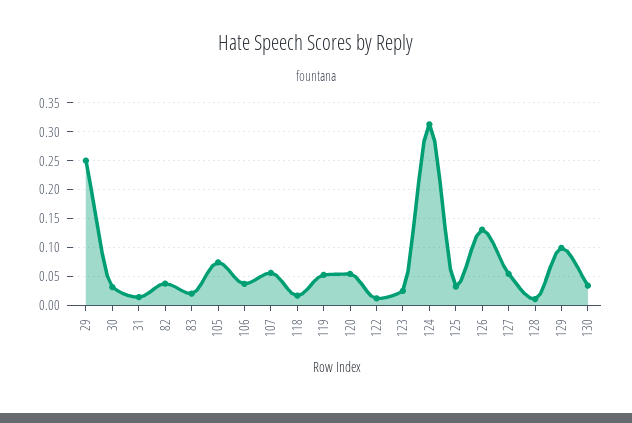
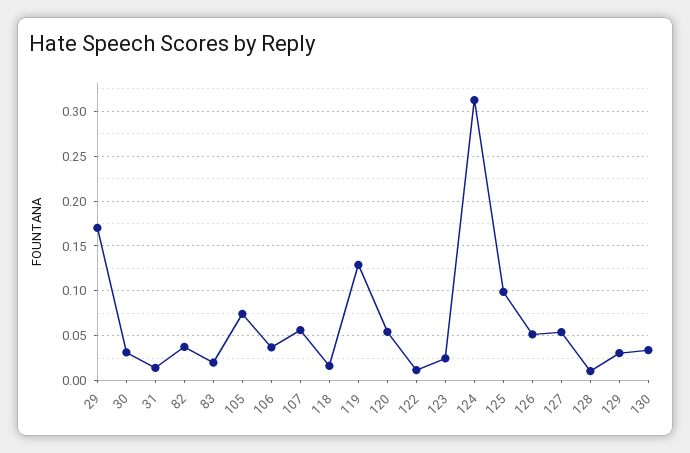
29: 0.25 -> 0.17
119: 0.05 -> 0.13
125: 0.025 -> 0.1
126: 0.125 -> 0.05
129: 0.1 -> 0.03

